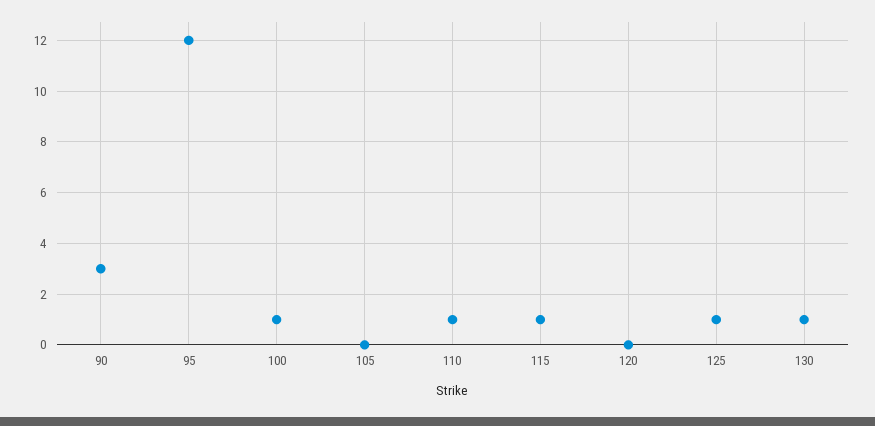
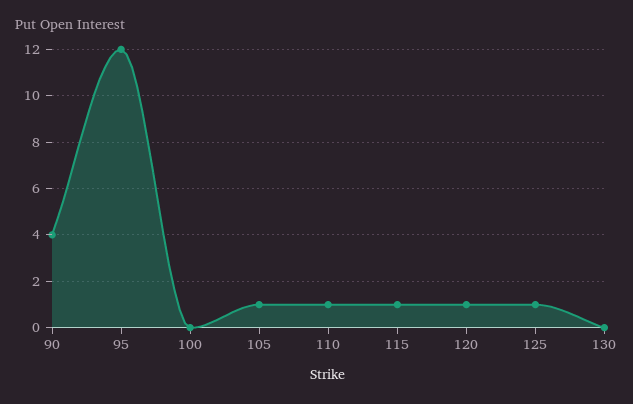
90: 3 -> 4
100: 1 -> 0
105: 0 -> 1
120: 0 -> 1
130: 1 -> 0

